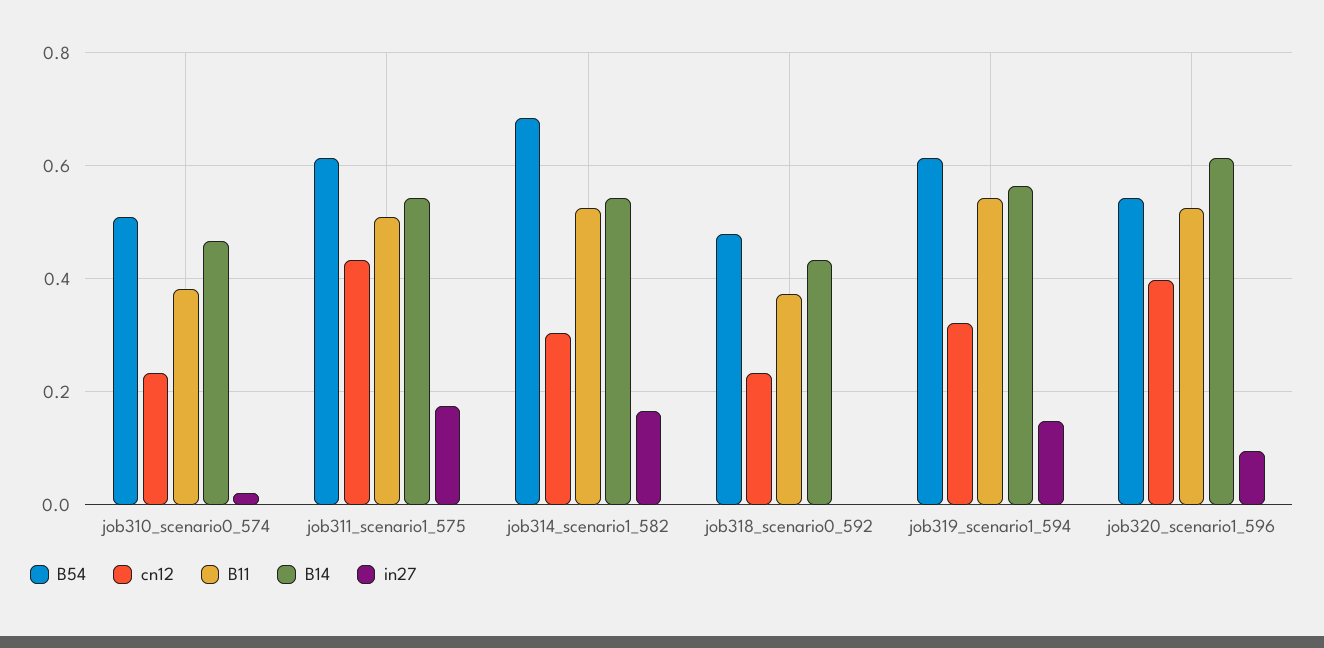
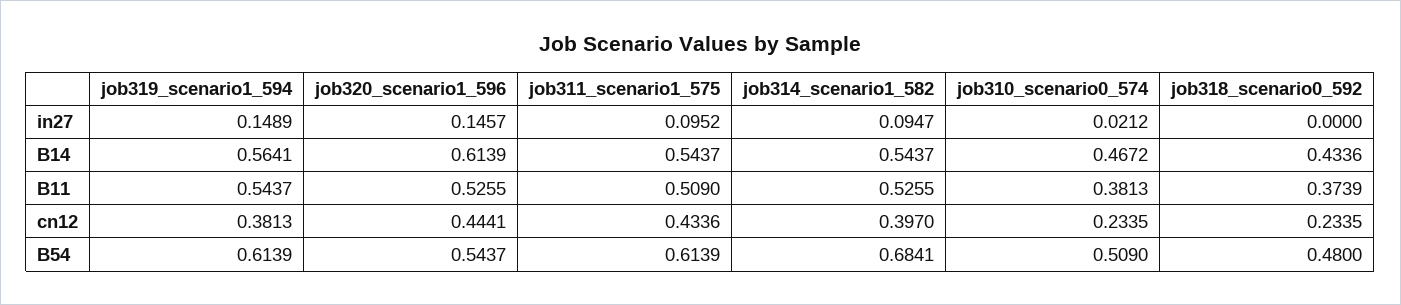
in27, job311_scenario1_575: 0.18 -> 0.0952
cn12, job314_scenario1_582: 0.3 -> 0.397
in27, job314_scenario1_582: 0.16 -> 0.0947
cn12, job319_scenario1_594: 0.32 -> 0.3813
cn12, job320_scenario1_596: 0.4 -> 0.4441
in27, job320_scenario1_596: 0.1 -> 0.1457

